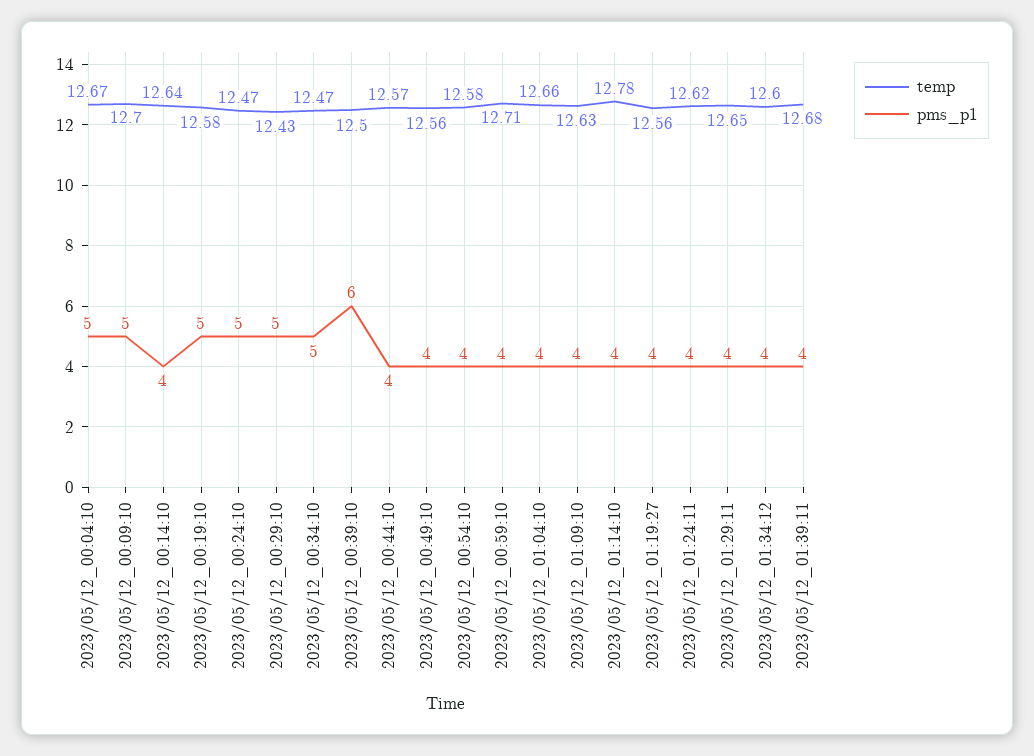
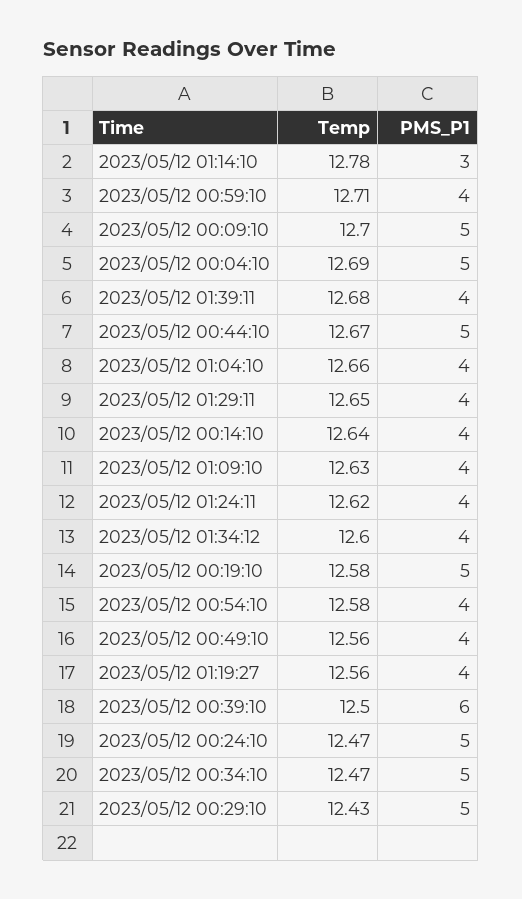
temp, 2023/05/12_00:04:10: 12.67 -> 12.69
temp, 2023/05/12_00:44:10: 12.57 -> 12.67
pms_p1, 2023/05/12_00:44:10: 4 -> 5
pms_p1, 2023/05/12_01:14:10: 4 -> 3

